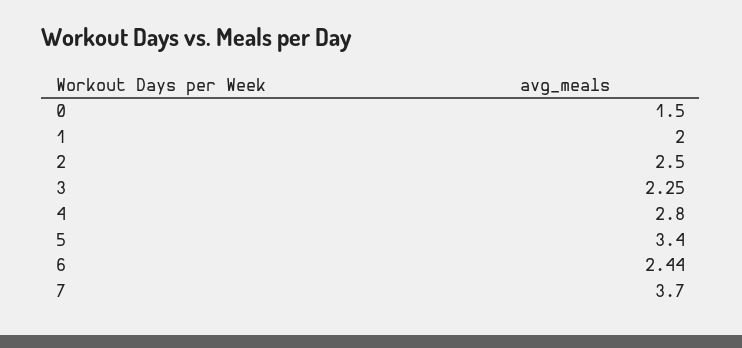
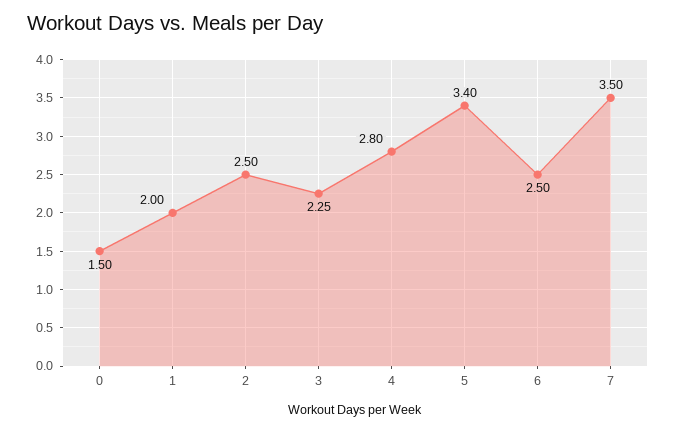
6: 2.44 -> 2.5
7: 3.7 -> 3.5

